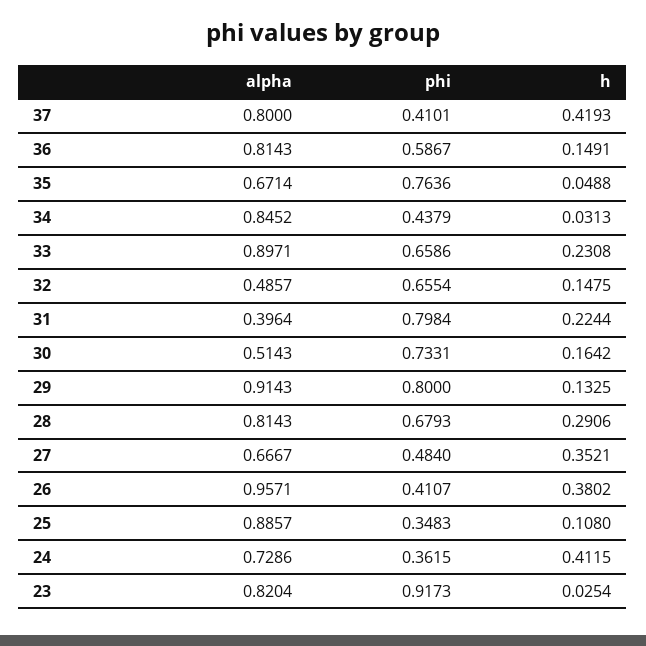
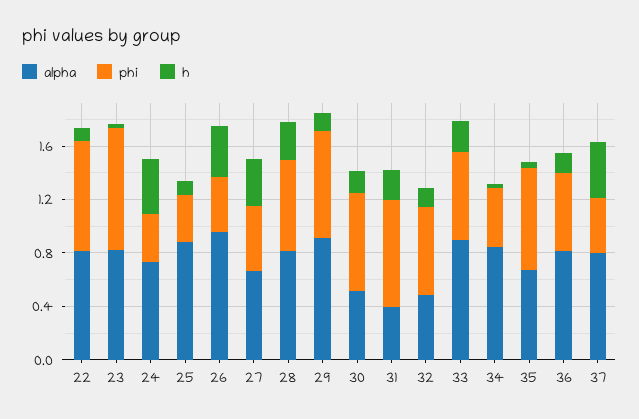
alpha, 22: none -> 0.8
phi, 22: none -> 0.8
h, 22: none -> 0.1

